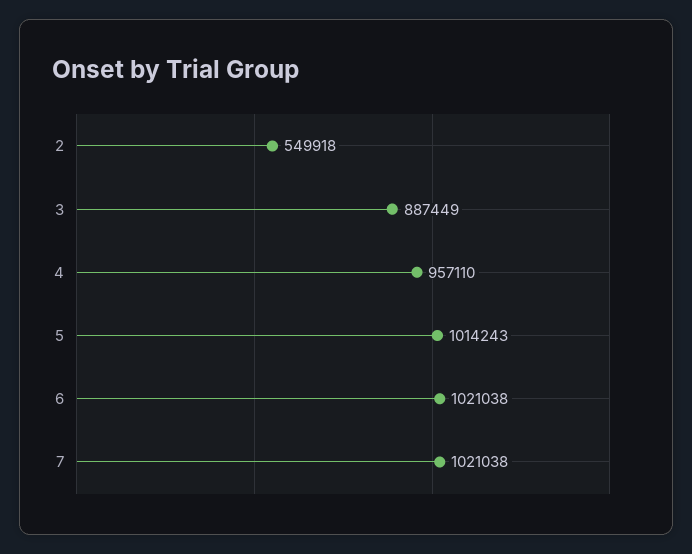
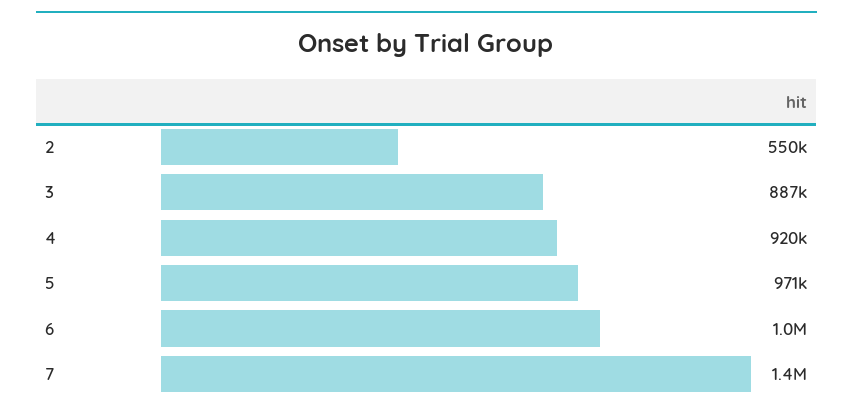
4: 957110 -> 920000
5: 1014243 -> 971000
7: 1021038 -> 1400000

